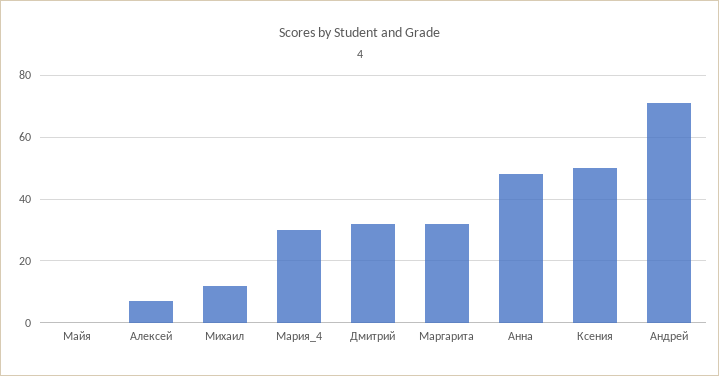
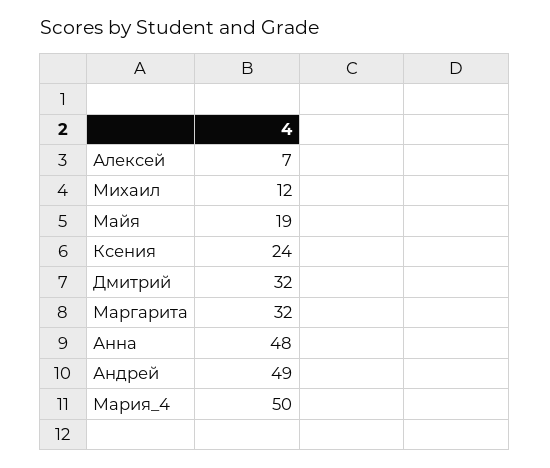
Майя: 0 -> 19
Мария_4: 30 -> 50
Ксения: 50 -> 24
Андрей: 70 -> 49

